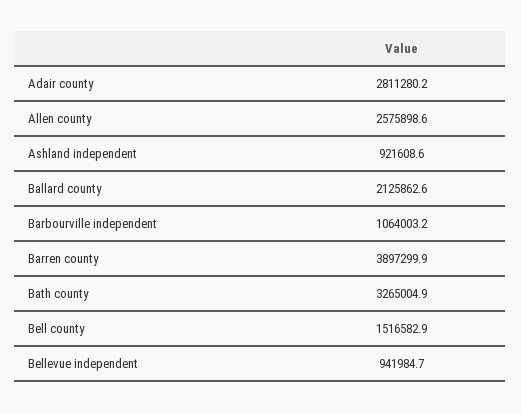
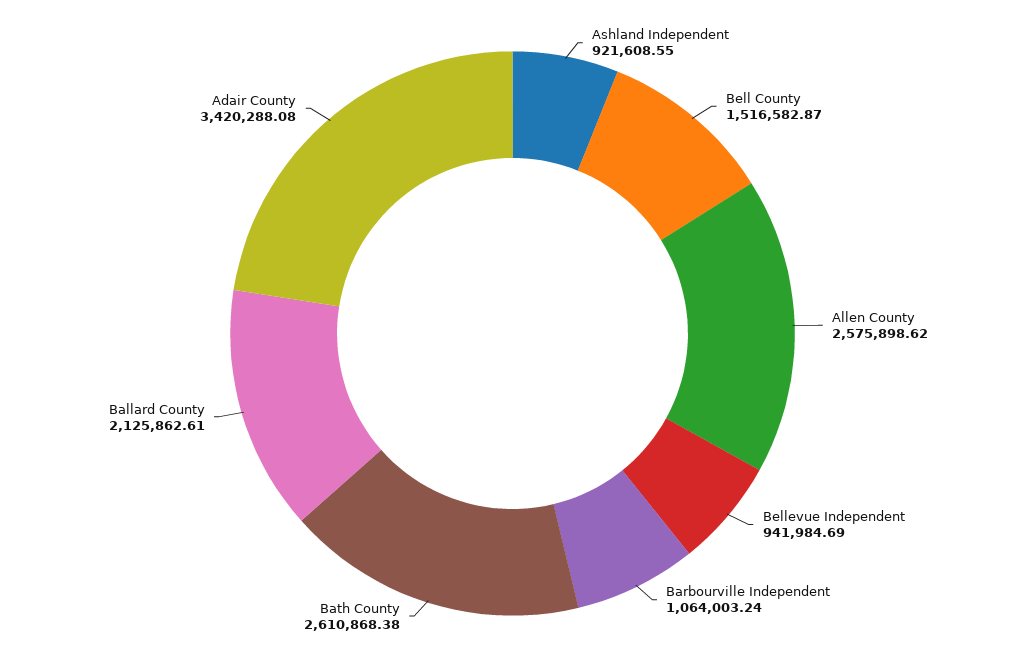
Adair county: 2811280.2 -> 3420288.08
Barren county: 3897299.9 -> none
Bath county: 3265004.9 -> 2610868.38

